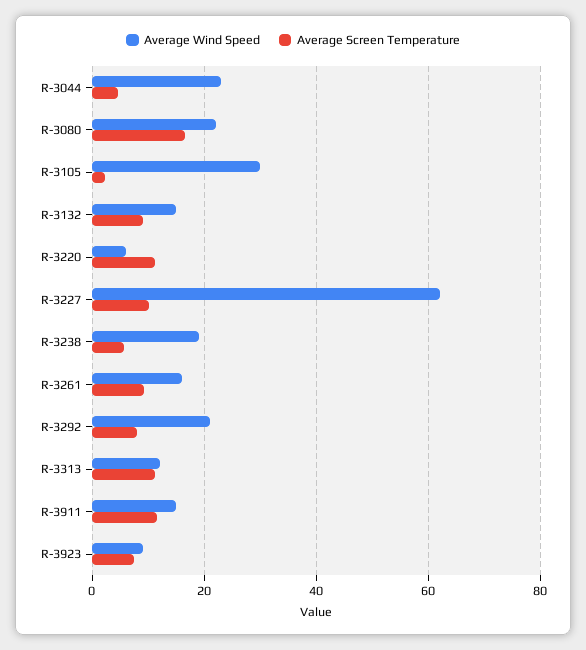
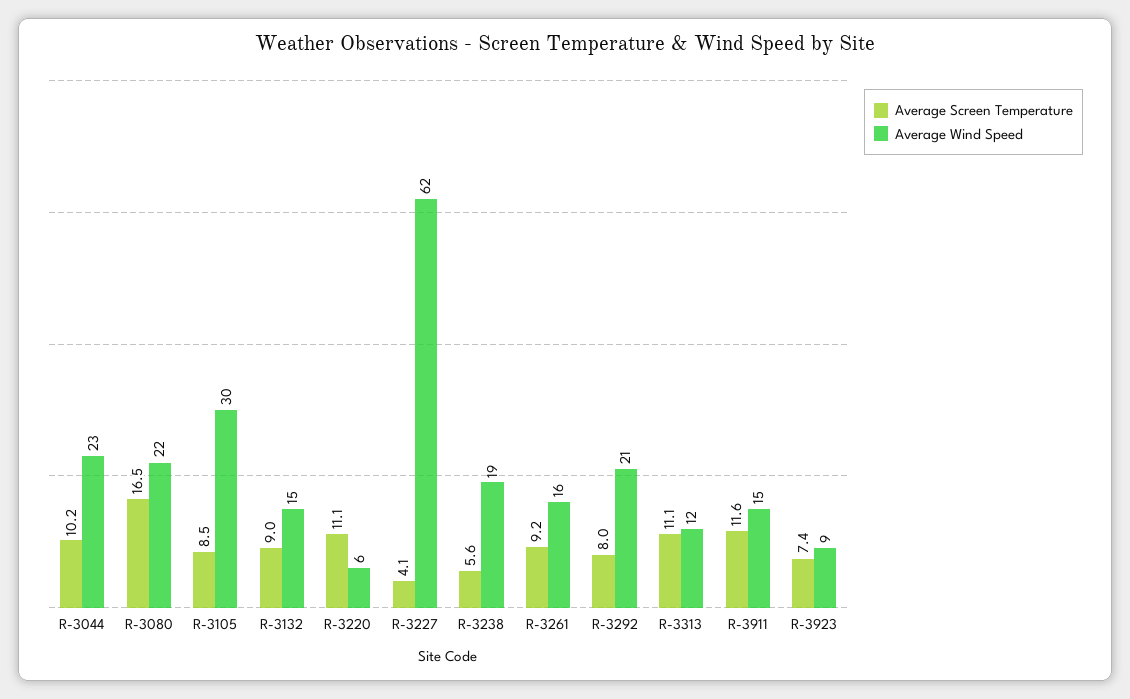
Average Screen Temperature, R-3044: 4 -> 10.2
Average Screen Temperature, R-3105: 2 -> 8.5
Average Screen Temperature, R-3227: 10 -> 4.1

